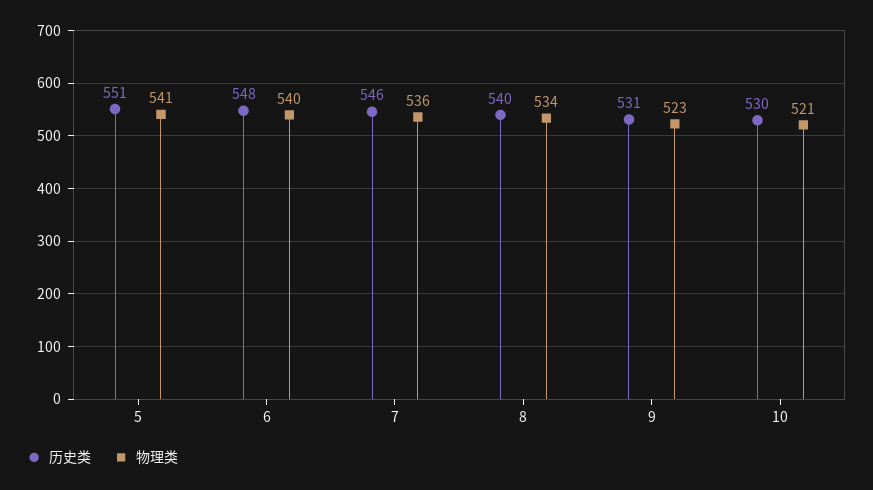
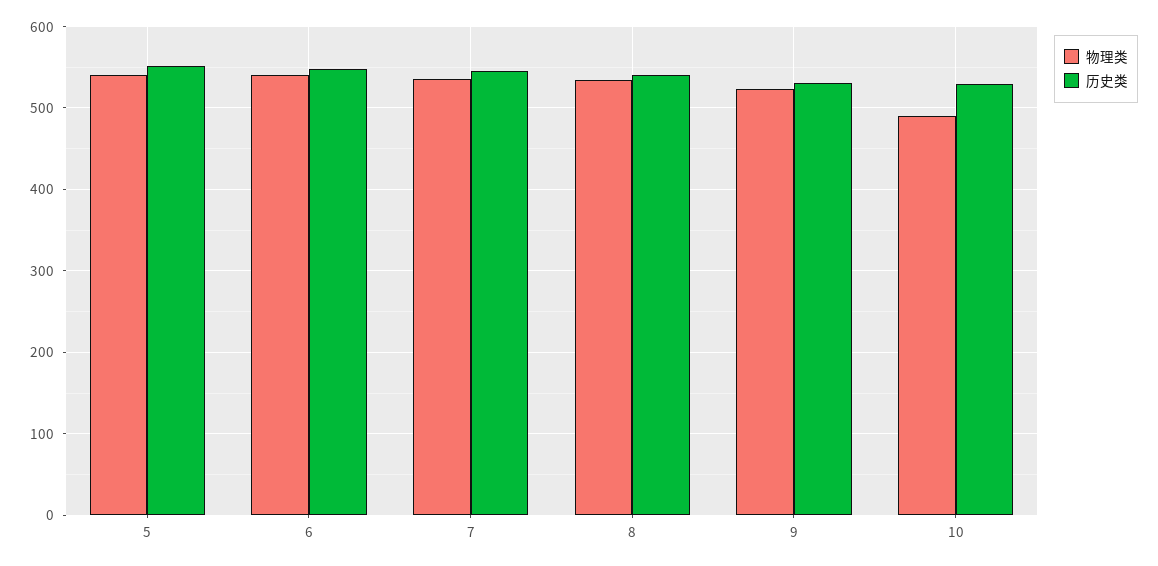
物理类, 10: 521 -> 490

